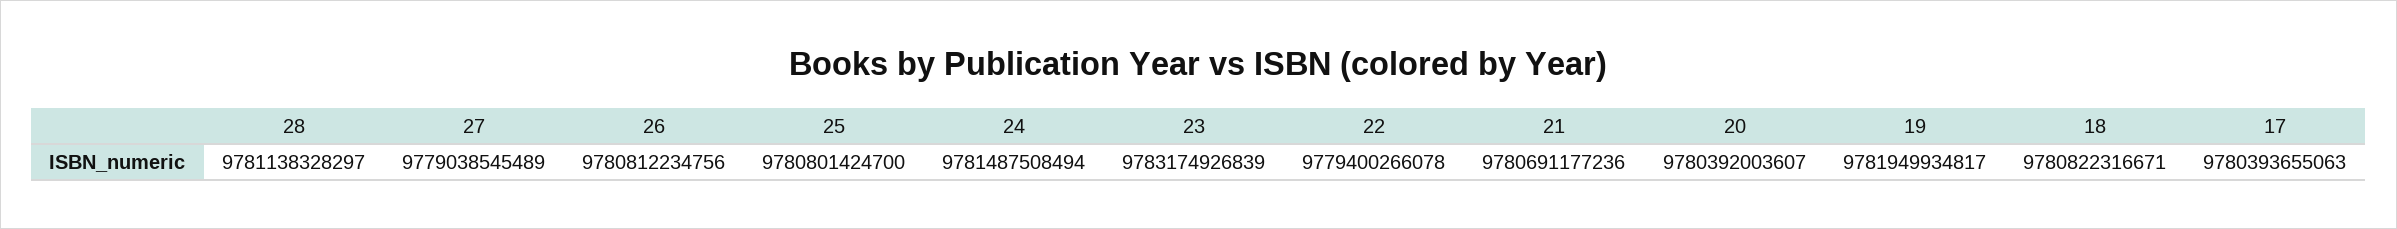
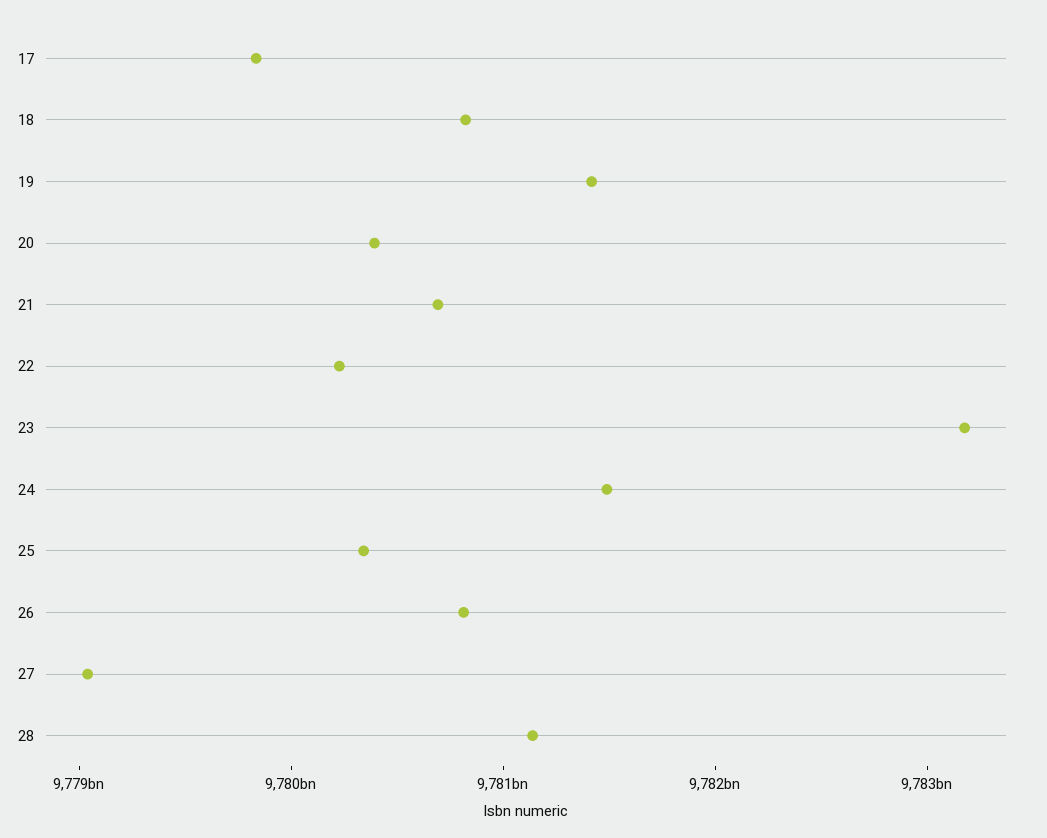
25: 9780801424700 -> 9780400000000
22: 9779400266078 -> 9780200000000
19: 9781949934817 -> 9781400000000
17: 9780393655063 -> 9779800000000

